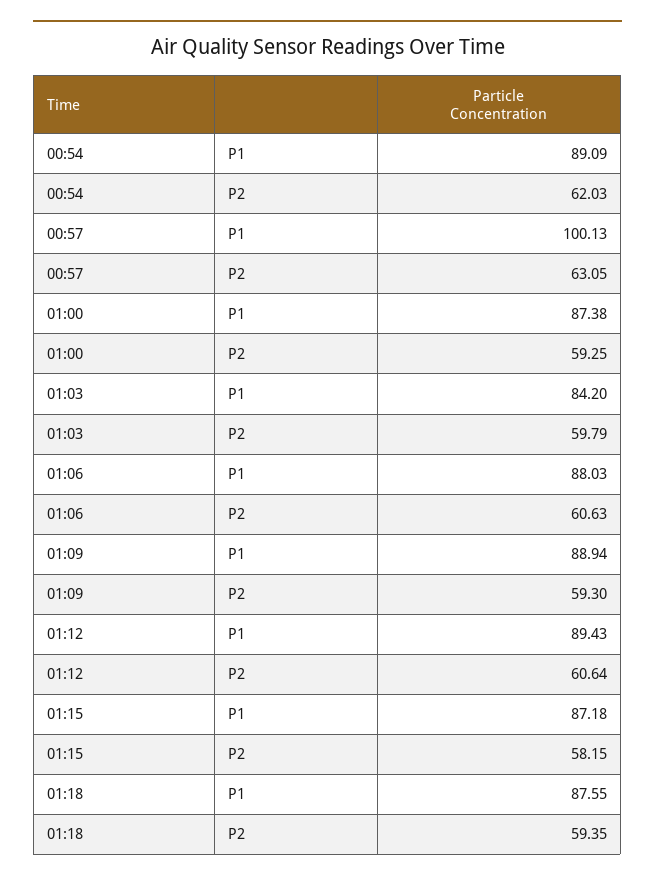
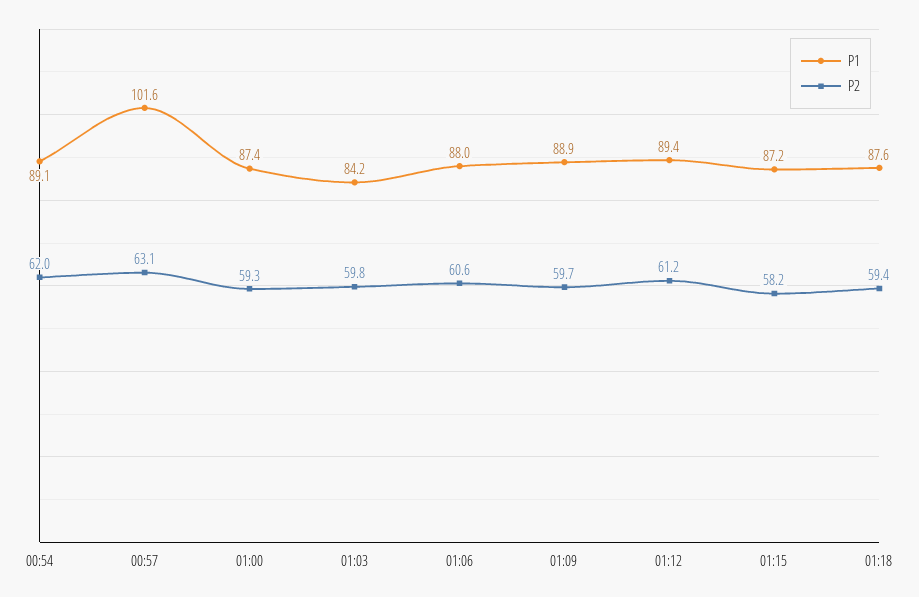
P1, 00:57: 100.13 -> 101.6
P2, 01:09: 59.3 -> 59.7
P2, 01:12: 60.64 -> 61.2

